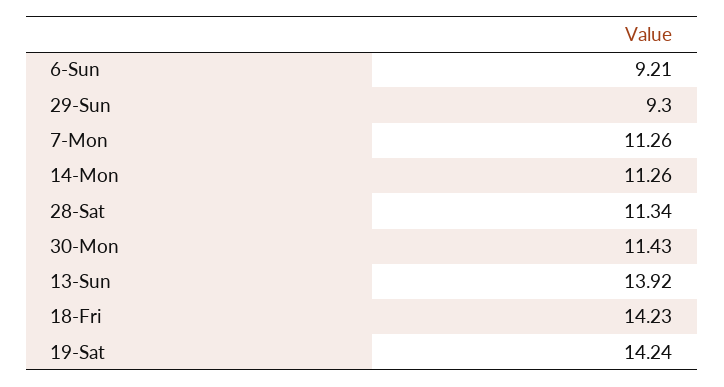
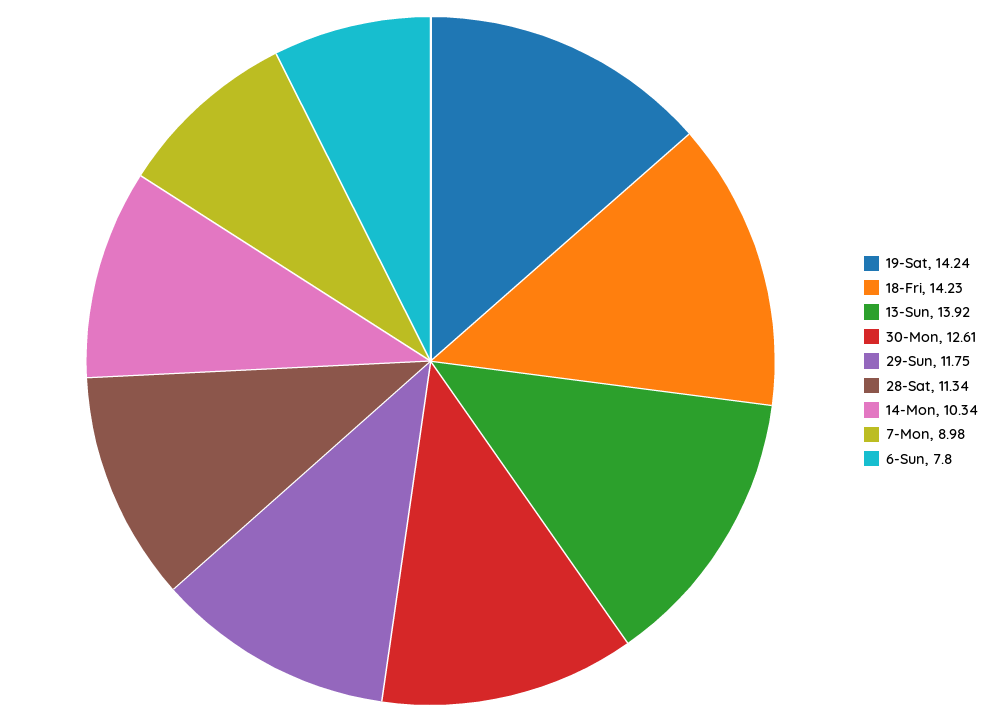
6-Sun: 9.21 -> 7.8
29-Sun: 9.3 -> 11.75
7-Mon: 11.26 -> 8.98
14-Mon: 11.26 -> 10.34
30-Mon: 11.43 -> 12.61

